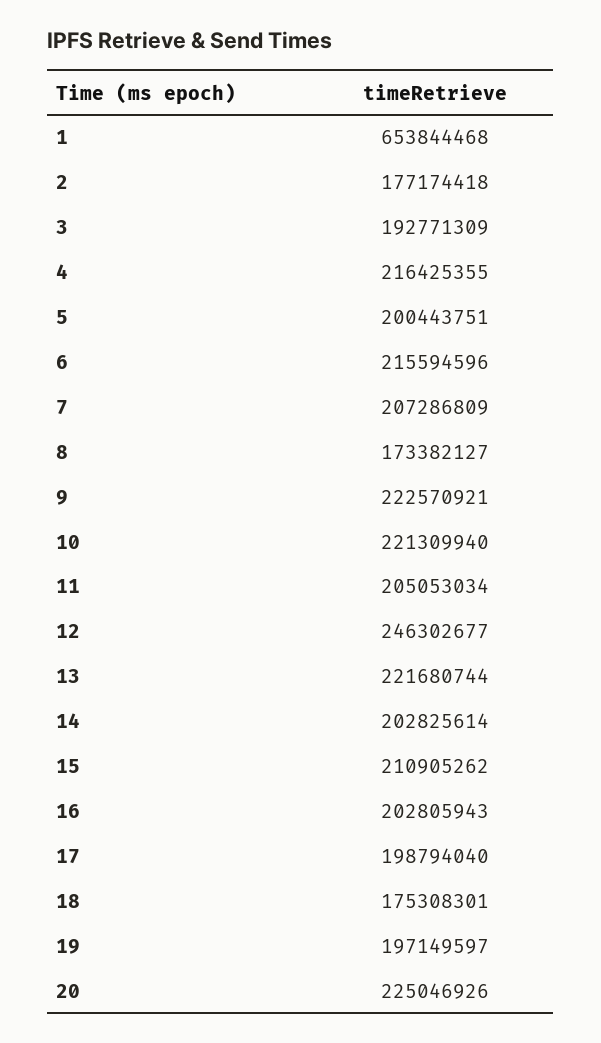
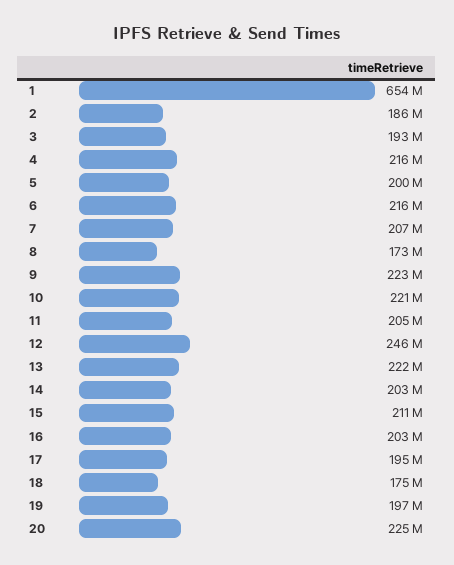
2: 177174418 -> 186000000
17: 198794040 -> 195000000

